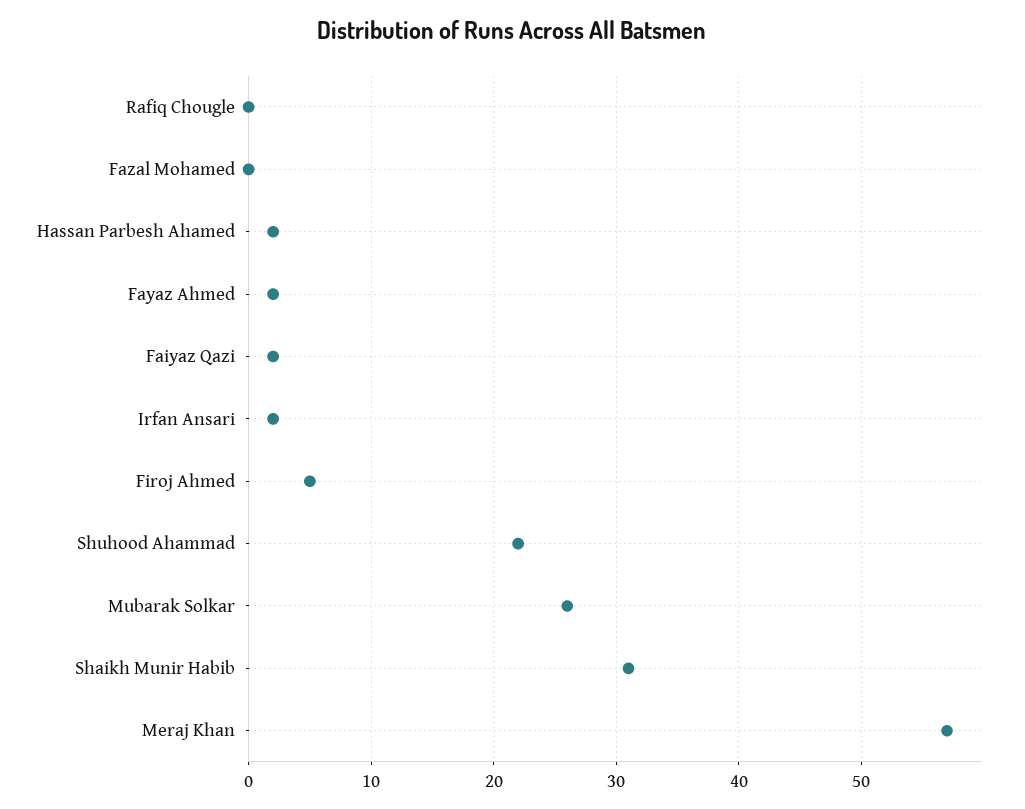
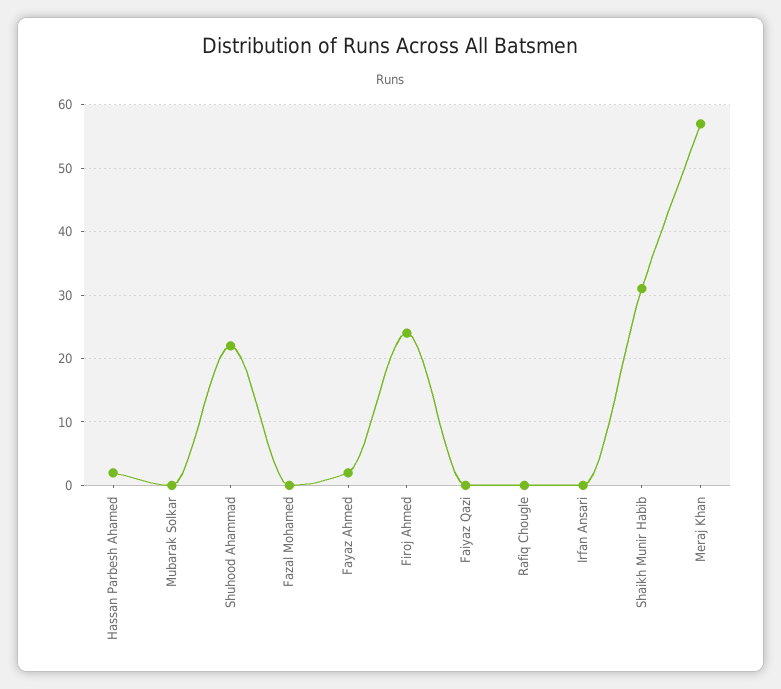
Faiyaz Qazi: 2 -> 0
Irfan Ansari: 2 -> 0
Firoj Ahmed: 5 -> 24
Mubarak Solkar: 26 -> 0

